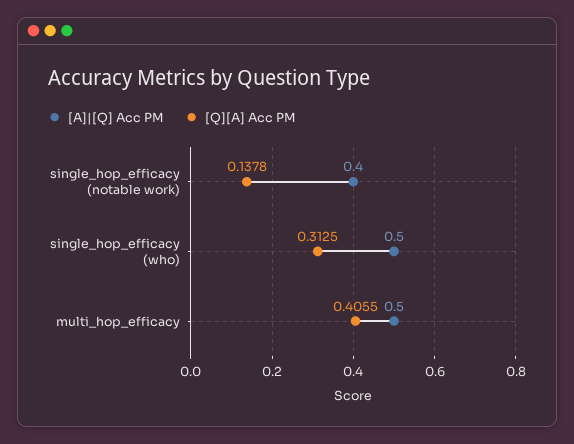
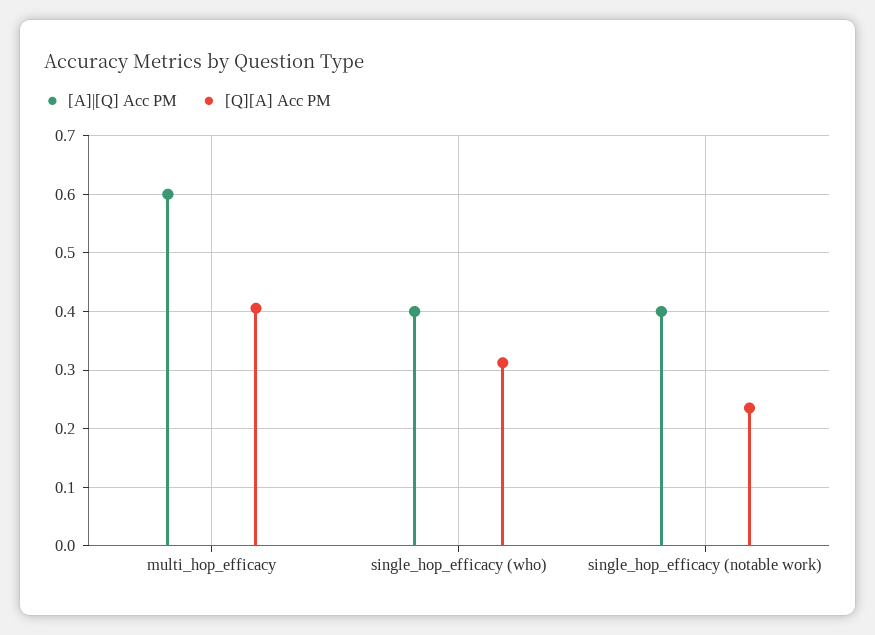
[Q][A] Acc PM, single_hop_efficacy (notable work): 0.1378 -> 0.24
[A]|[Q] Acc PM, single_hop_efficacy (who): 0.5 -> 0.4
[A]|[Q] Acc PM, multi_hop_efficacy: 0.5 -> 0.6

